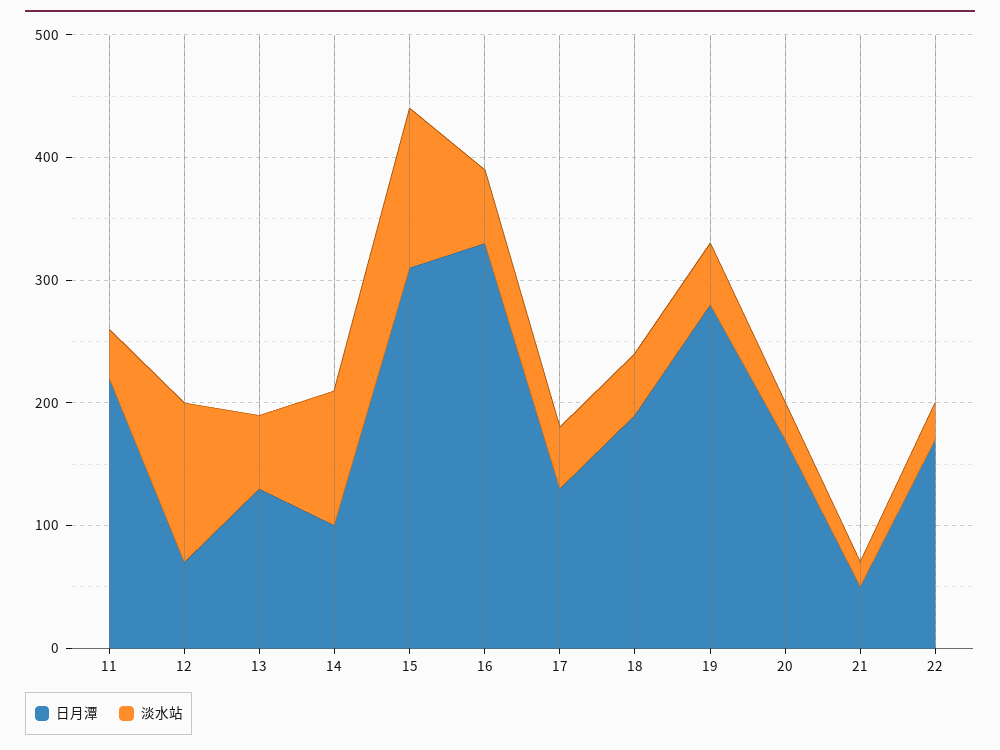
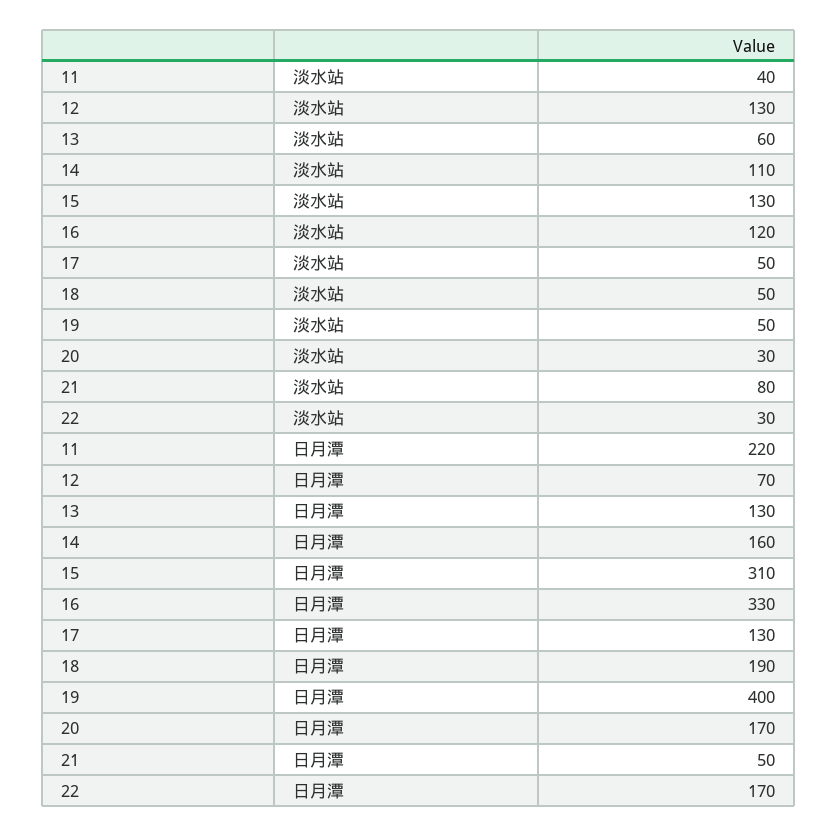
日月潭, 14: 100 -> 160
淡水站, 16: 60 -> 120
日月潭, 19: 280 -> 400
淡水站, 21: 20 -> 80

